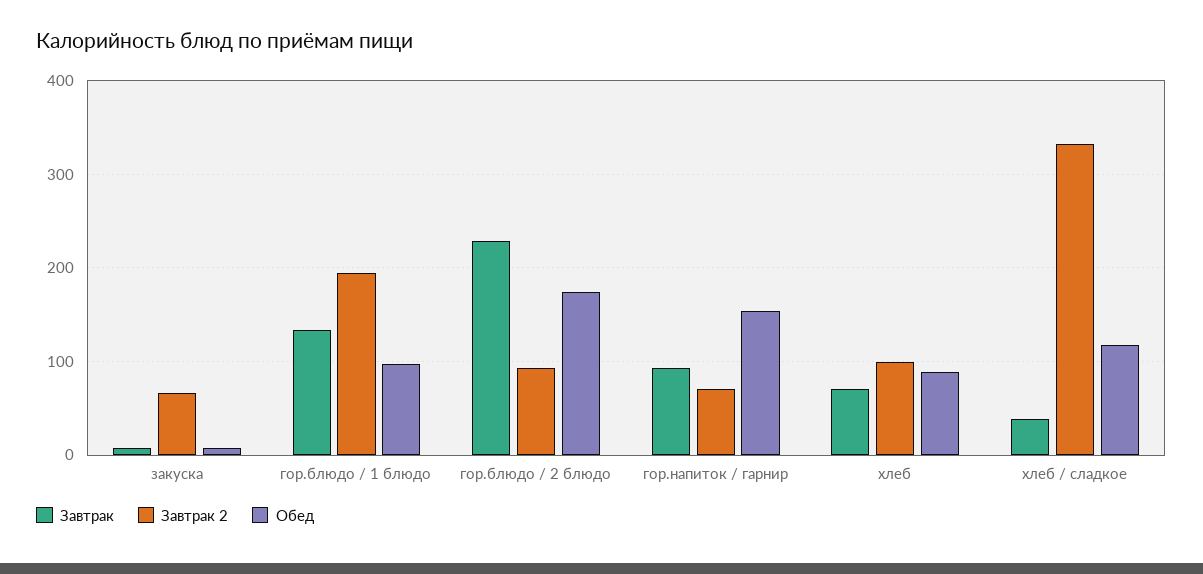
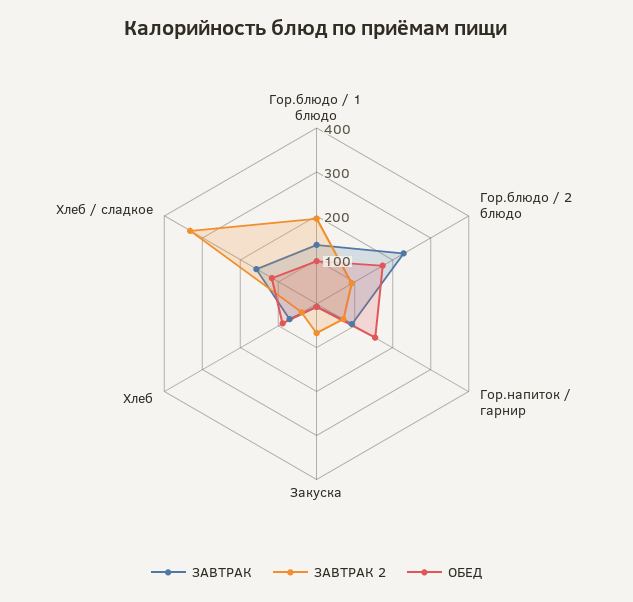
Завтрак 2, хлеб: 100 -> 40
Завтрак, хлеб / сладкое: 40 -> 160

